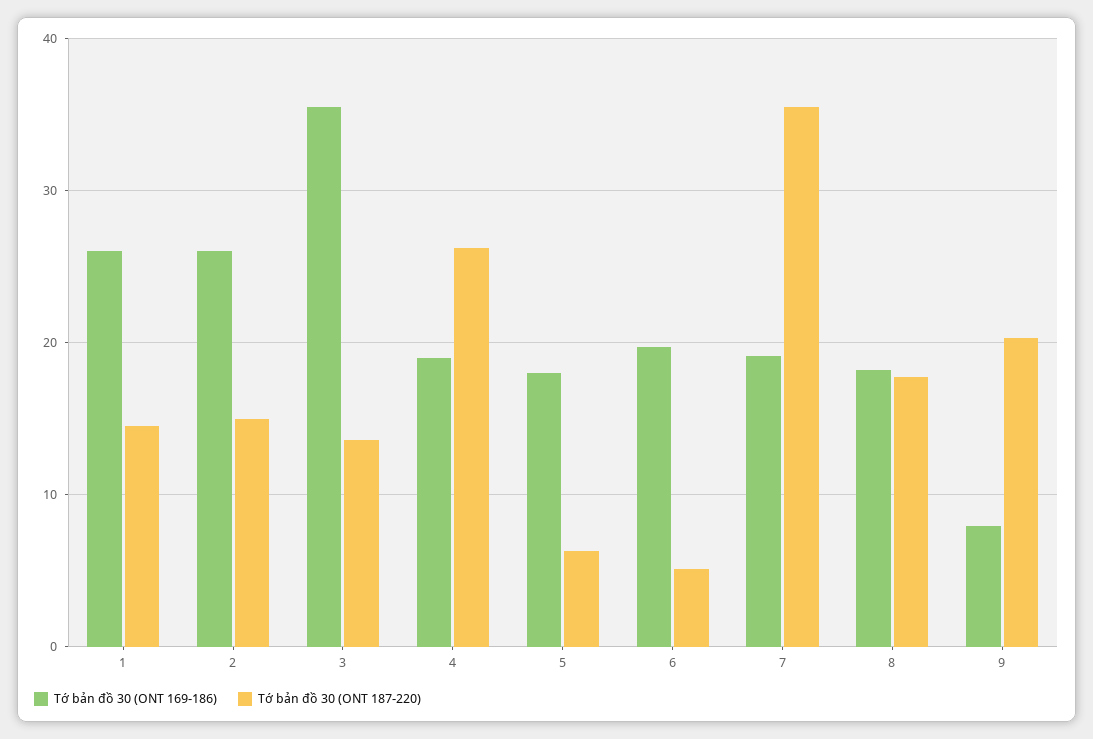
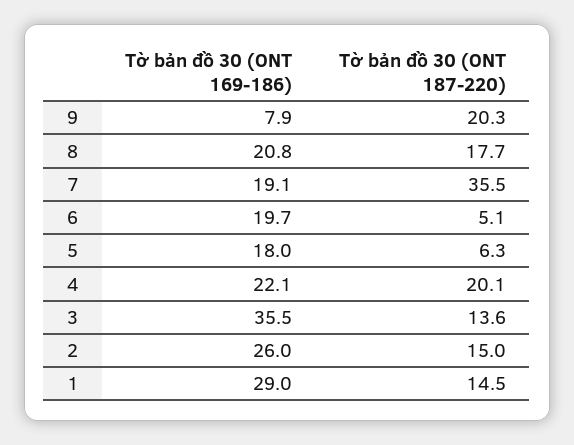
Tờ bản đồ 30 (ONT 169-186), 1: 26 -> 29
Tờ bản đồ 30 (ONT 169-186), 4: 19 -> 22.1
Tờ bản đồ 30 (ONT 187-220), 4: 26 -> 20.1
Tờ bản đồ 30 (ONT 169-186), 8: 18 -> 20.8

